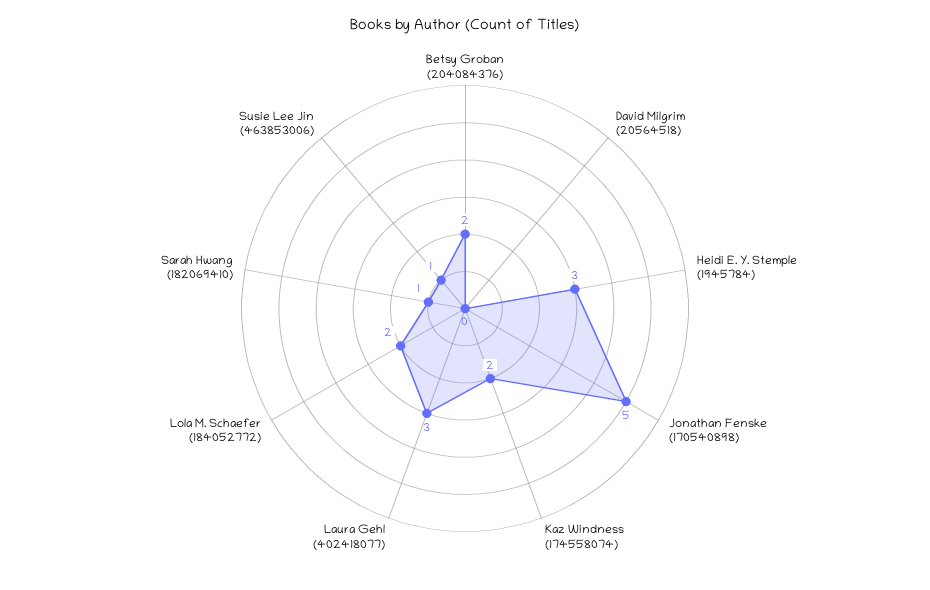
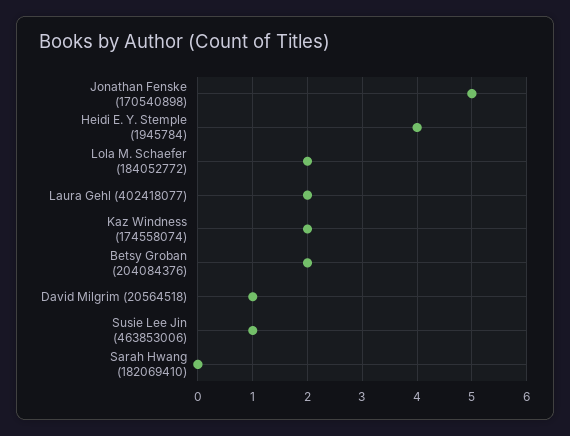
David Milgrim (20564518): 0 -> 1
Heidi E. Y. Stemple (1945784): 3 -> 4
Laura Gehl (402418077): 3 -> 2
Sarah Hwang (182069410): 1 -> 0

